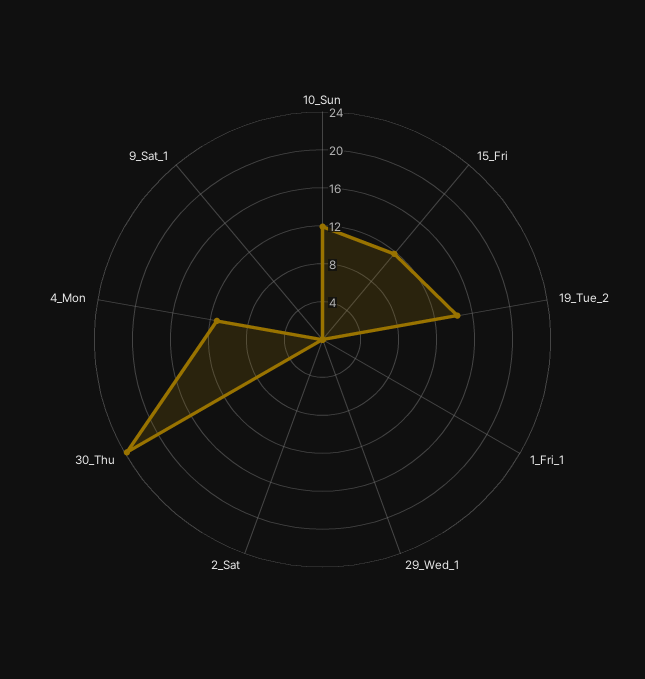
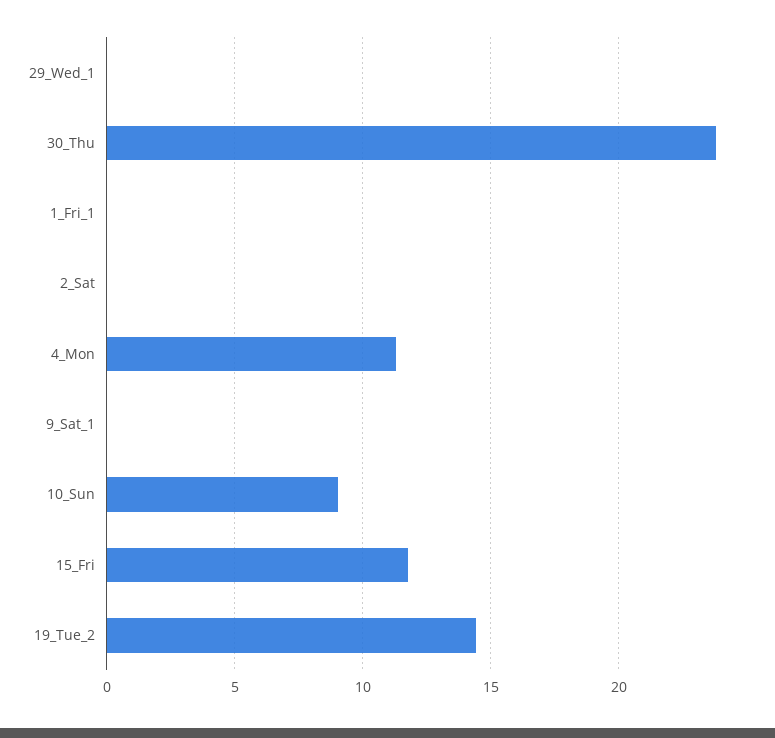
10_Sun: 12 -> 9

